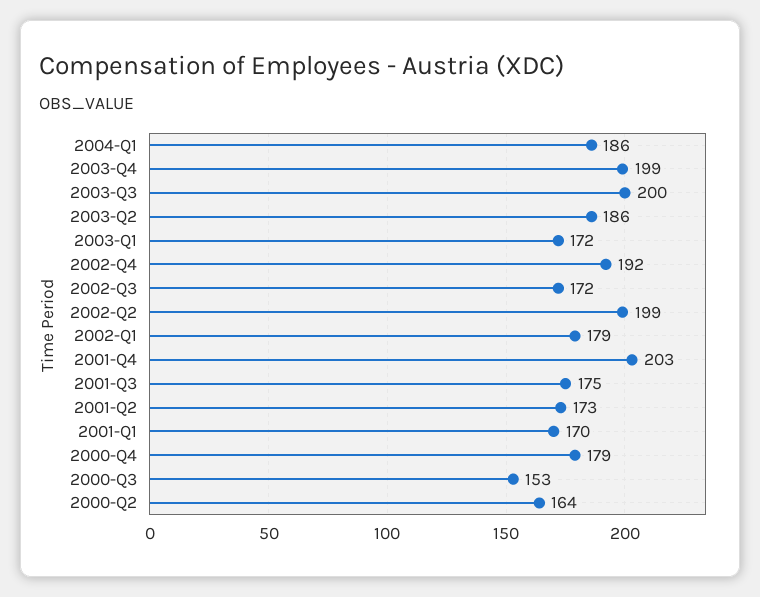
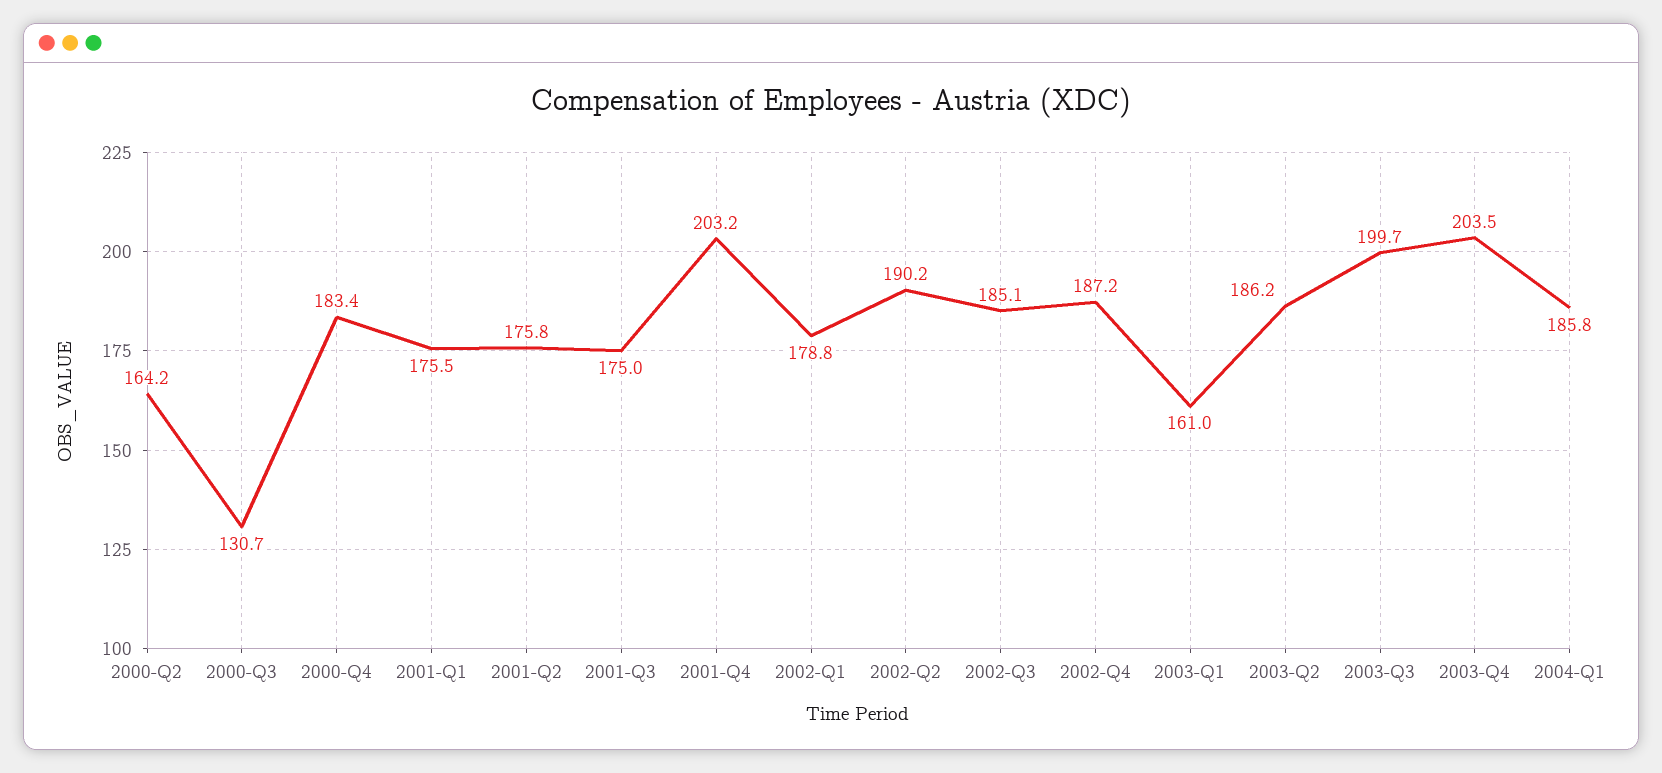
2003-Q4: 199 -> 203.5
2003-Q1: 172 -> 161
2002-Q4: 192 -> 187.2
2002-Q3: 172 -> 185.1
2002-Q2: 199 -> 190.2
2001-Q2: 173 -> 175.8
2001-Q1: 170 -> 175.5
2000-Q4: 179 -> 183.4
2000-Q3: 153 -> 130.7

